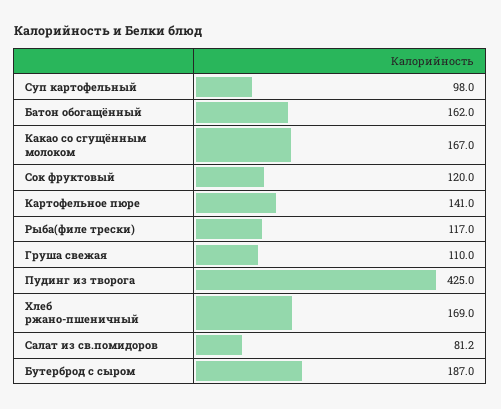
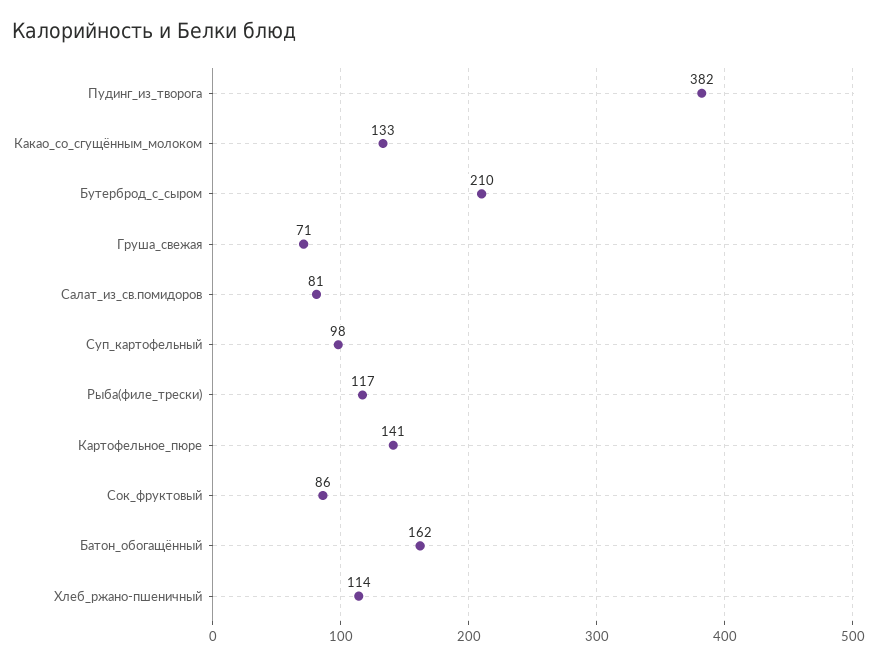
Какао со сгущённым молоком: 167 -> 133
Сок фруктовый: 120 -> 86
Груша свежая: 110 -> 71
Пудинг из творога: 425 -> 382
Хлеб ржано-пшеничный: 169 -> 114
Бутерброд с сыром: 187 -> 210

